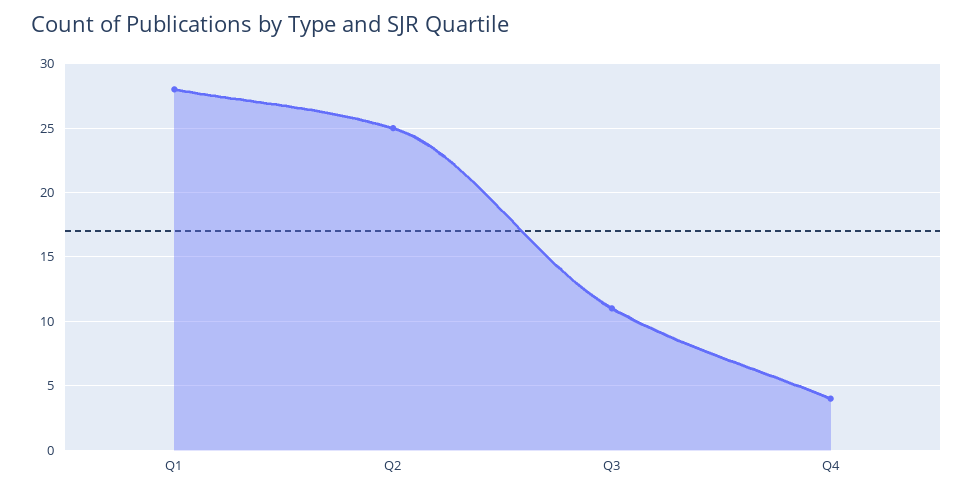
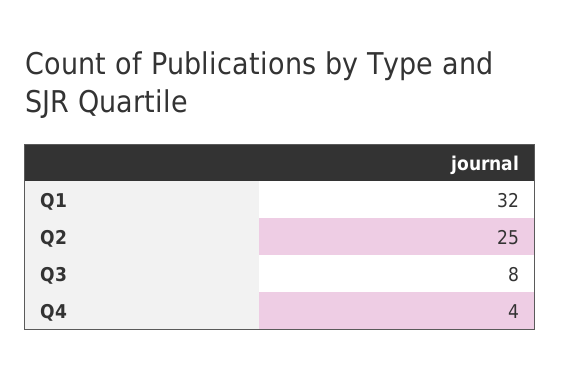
Q1: 28 -> 32
Q3: 11 -> 8

